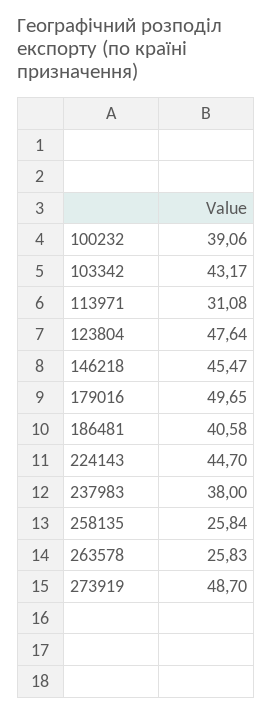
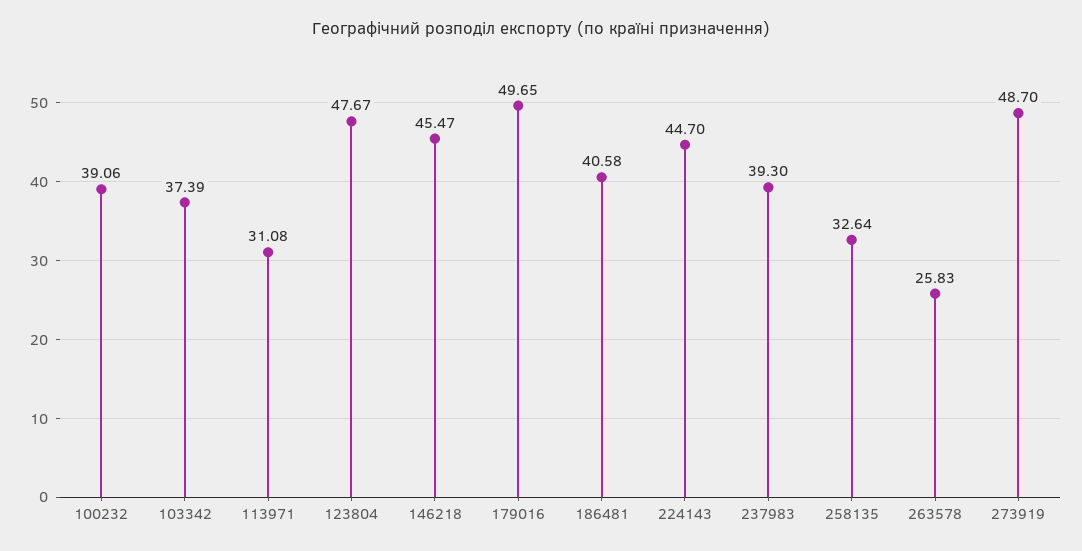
103342: 43.17 -> 37.39
123804: 47.64 -> 47.67
237983: 38 -> 39.3
258135: 25.84 -> 32.64

